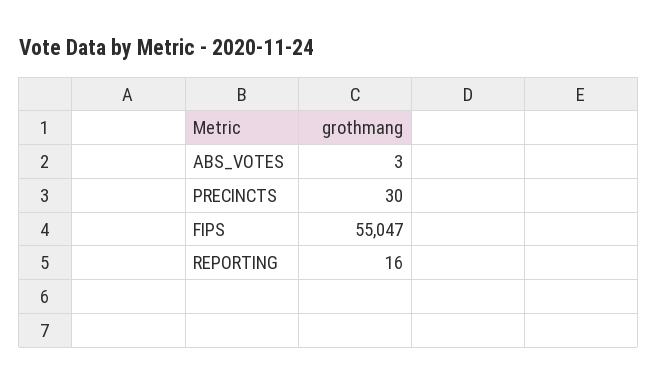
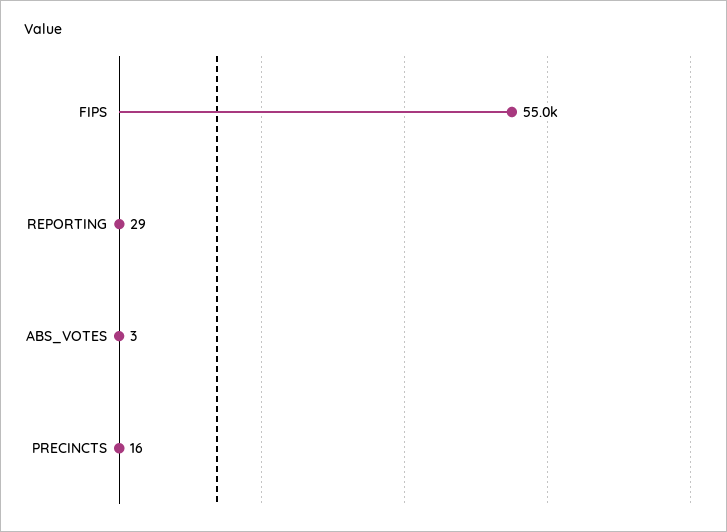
PRECINCTS: 30 -> 16
REPORTING: 16 -> 29

